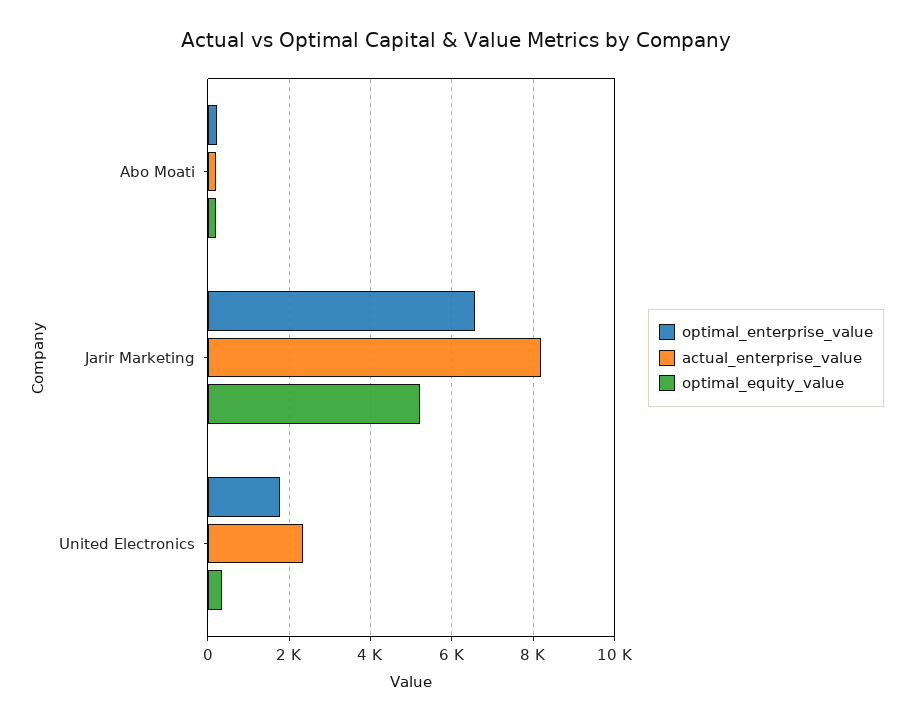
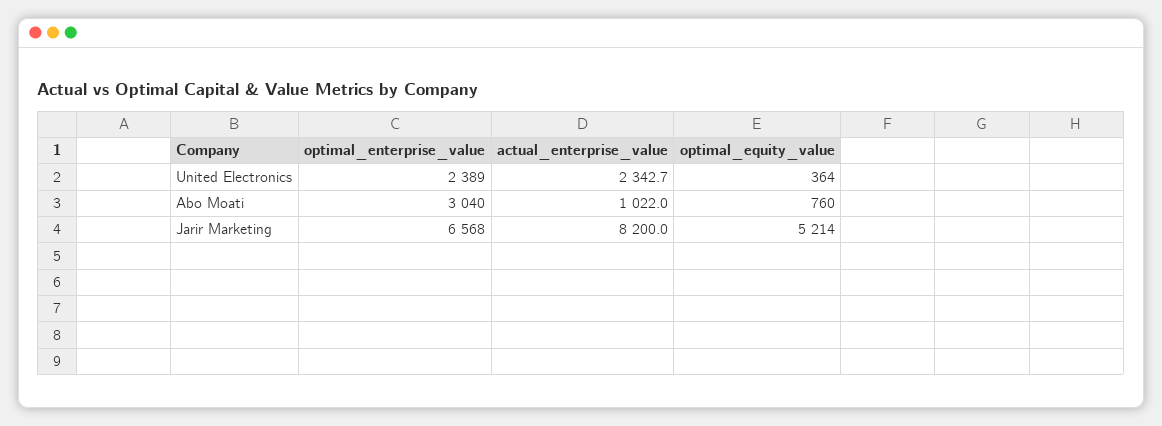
optimal_enterprise_value, Abo Moati: 200 -> 3040
actual_enterprise_value, Abo Moati: 200 -> 1022
optimal_equity_value, Abo Moati: 200 -> 760
optimal_enterprise_value, United Electronics: 1800 -> 2389

